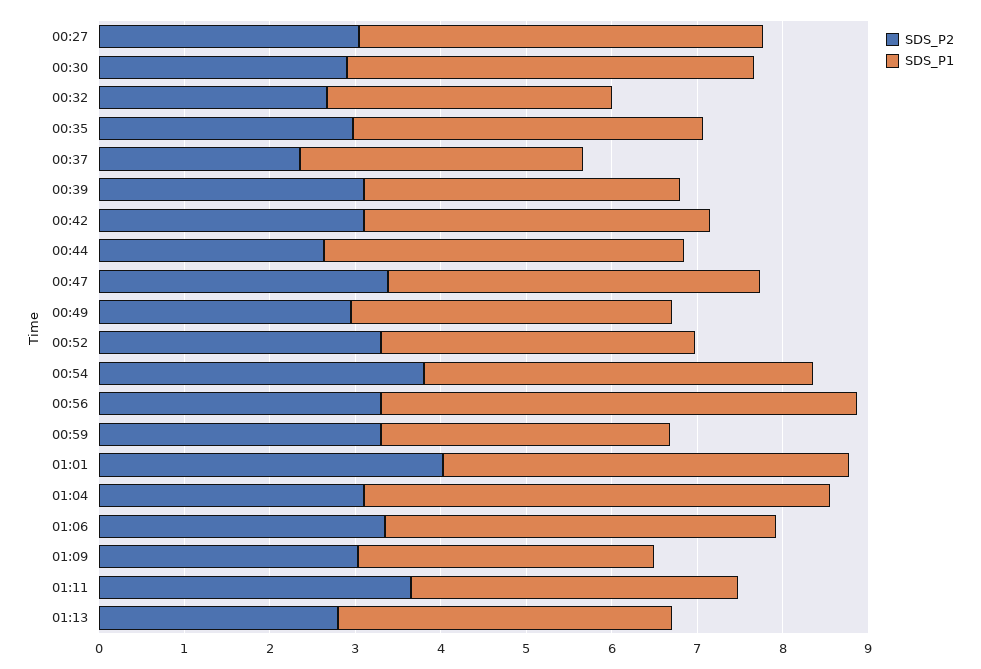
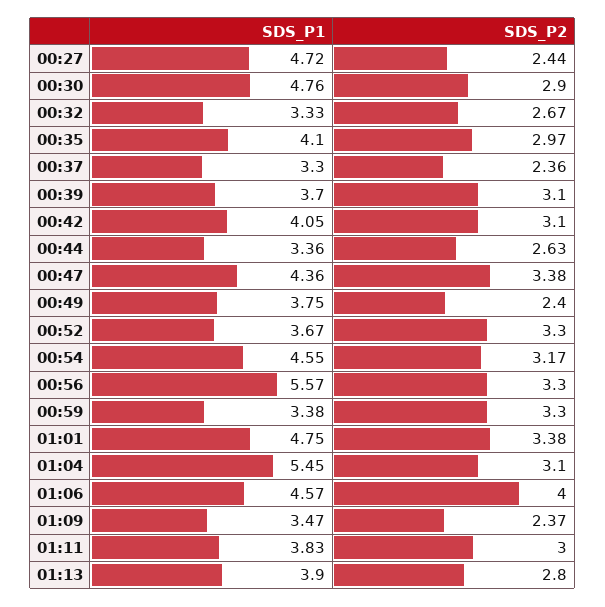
SDS_P2, 00:27: 3 -> 2.44
SDS_P1, 00:44: 4.2 -> 3.36
SDS_P2, 00:49: 3 -> 2.4
SDS_P2, 00:54: 3.8 -> 3.17
SDS_P2, 01:01: 4 -> 3.38
SDS_P2, 01:06: 3.4 -> 4
SDS_P2, 01:09: 3 -> 2.37
SDS_P2, 01:11: 3.6 -> 3

